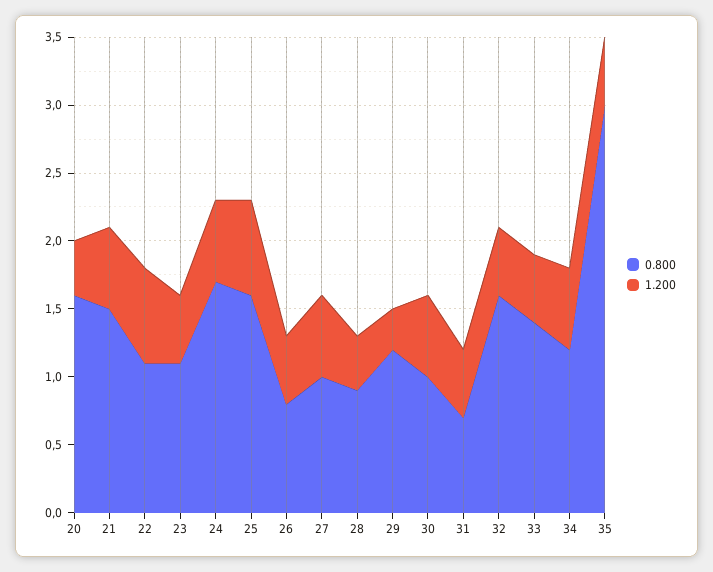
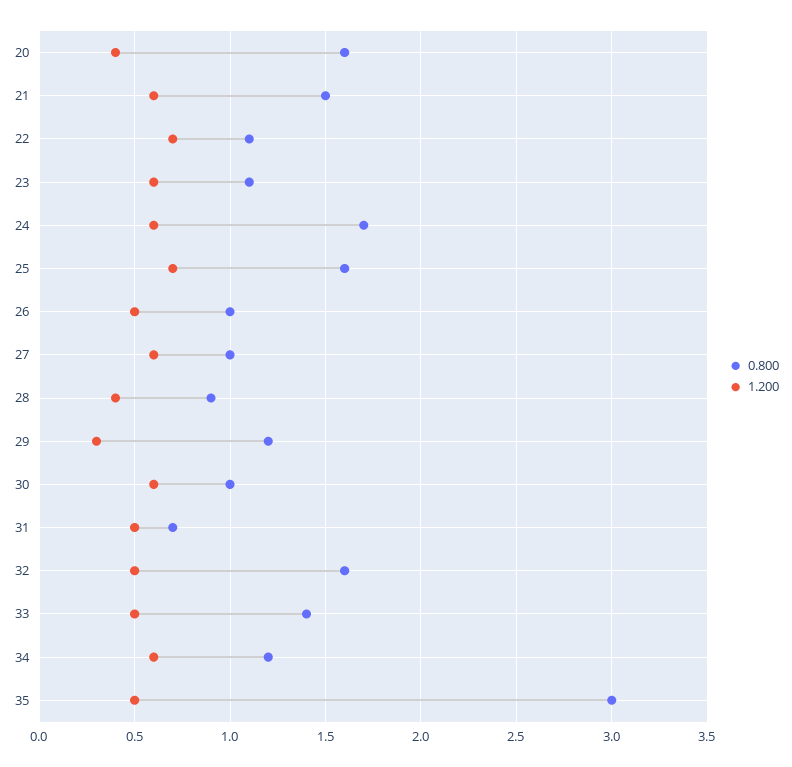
1.200, 23: 0.5 -> 0.6
0.800, 26: 0.8 -> 1

